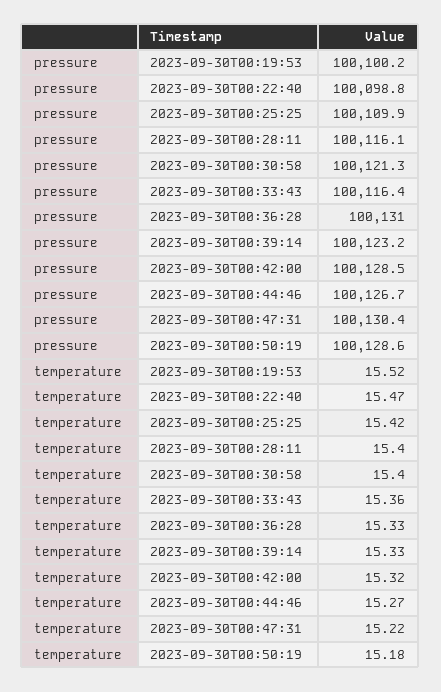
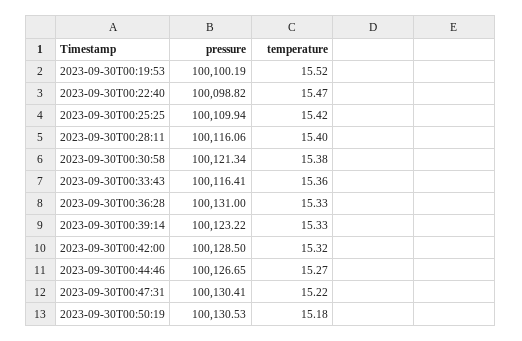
pressure, 2023-09-30T00:50:19: 100128.6 -> 100130.53
temperature, 2023-09-30T00:30:58: 15.4 -> 15.38

